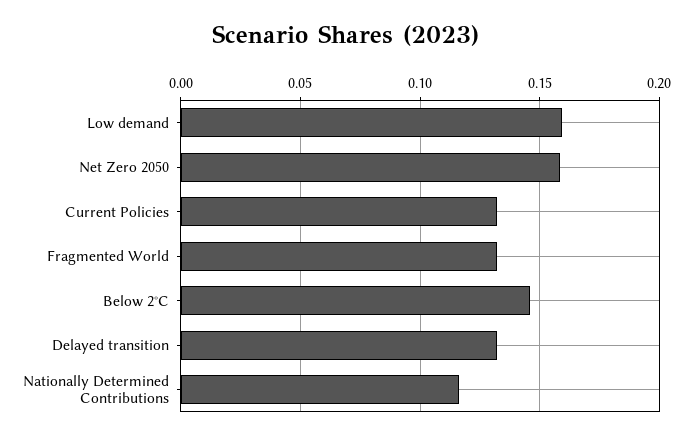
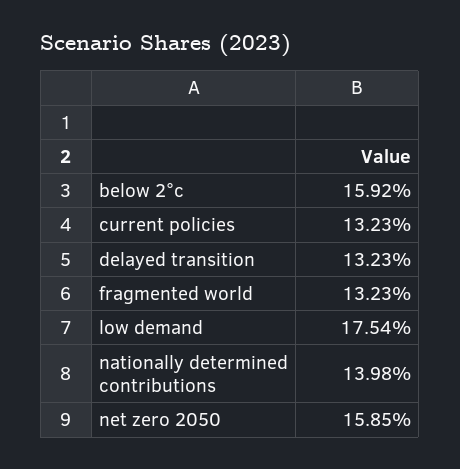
Low demand: 0.16 -> 0.1754
Below 2°C: 0.145 -> 0.1592
Nationally Determined Contributions: 0.115 -> 0.1398

